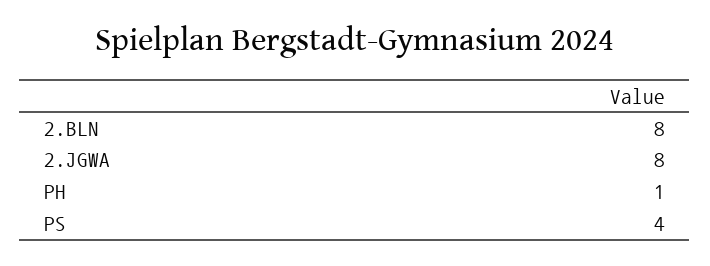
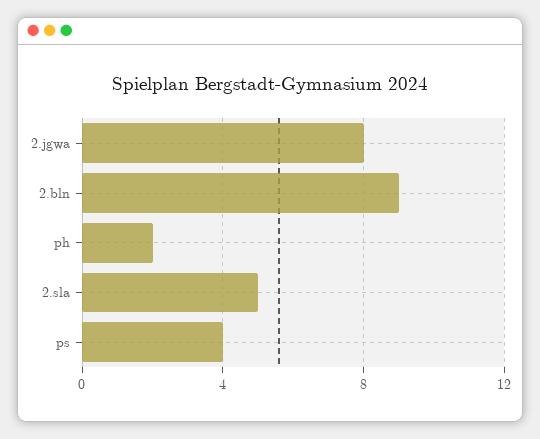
2.BLN: 8 -> 9
PH: 1 -> 2
2.sla: none -> 5

